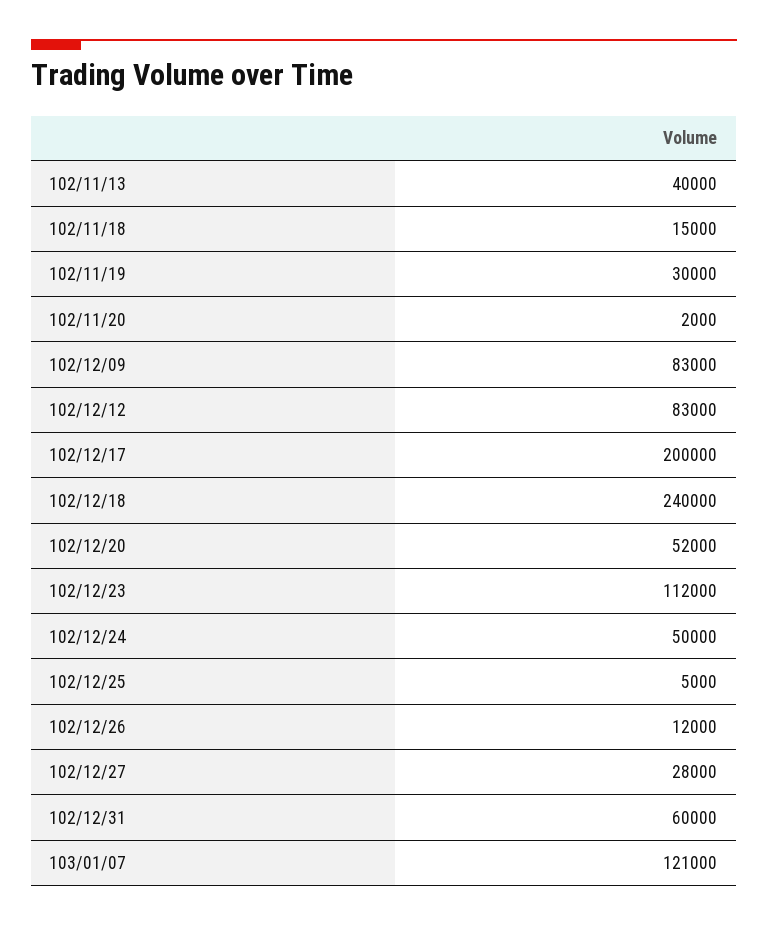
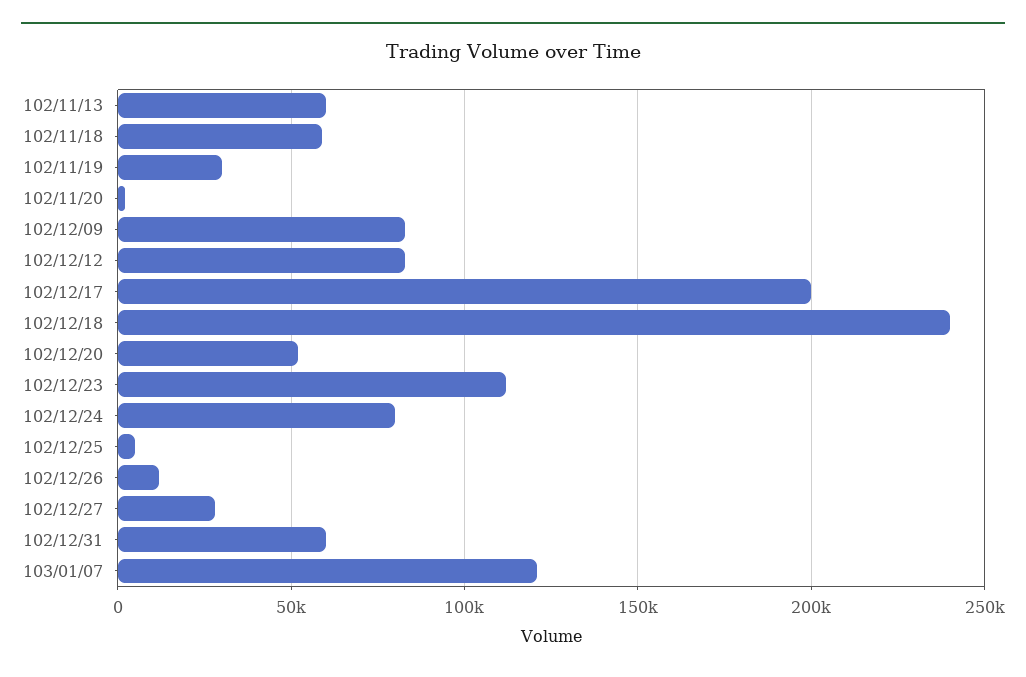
102/11/13: 40000 -> 60000
102/11/18: 15000 -> 60000
102/12/24: 50000 -> 80000

